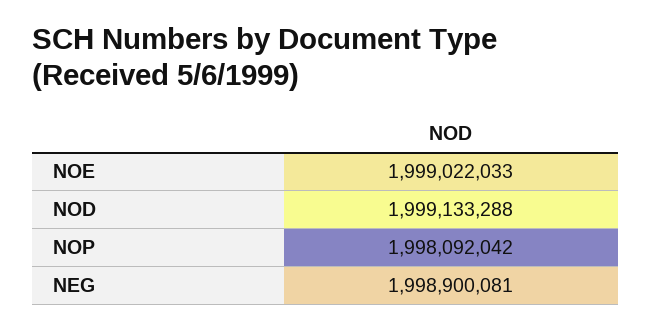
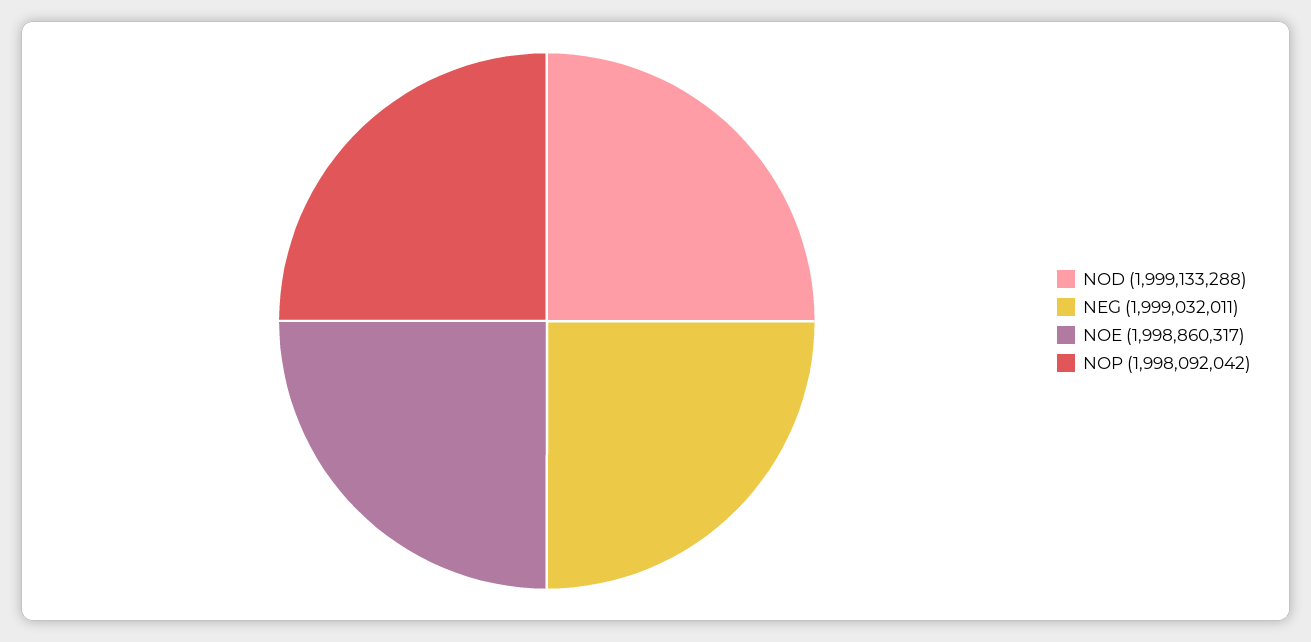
NOE: 1999022033 -> 1998860317
NEG: 1998900081 -> 1999032011

